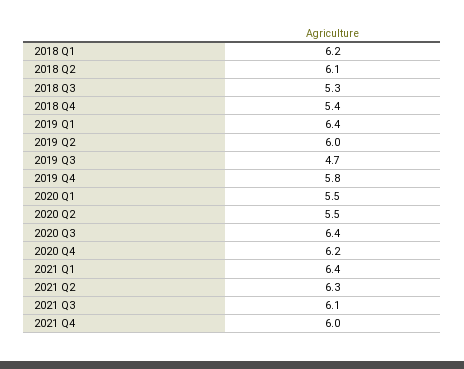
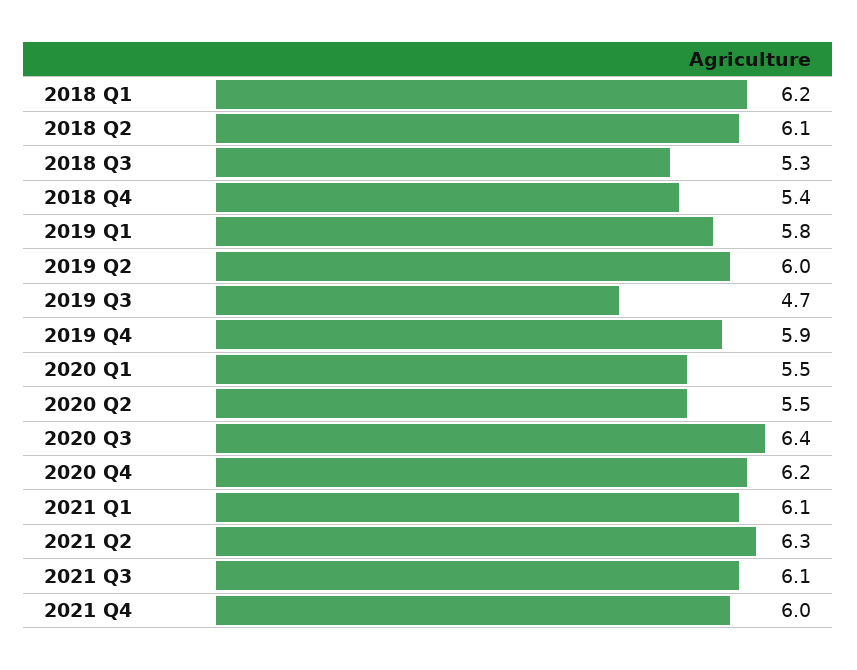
2019 Q1: 6.4 -> 5.8
2019 Q4: 5.8 -> 5.9
2021 Q1: 6.4 -> 6.1

